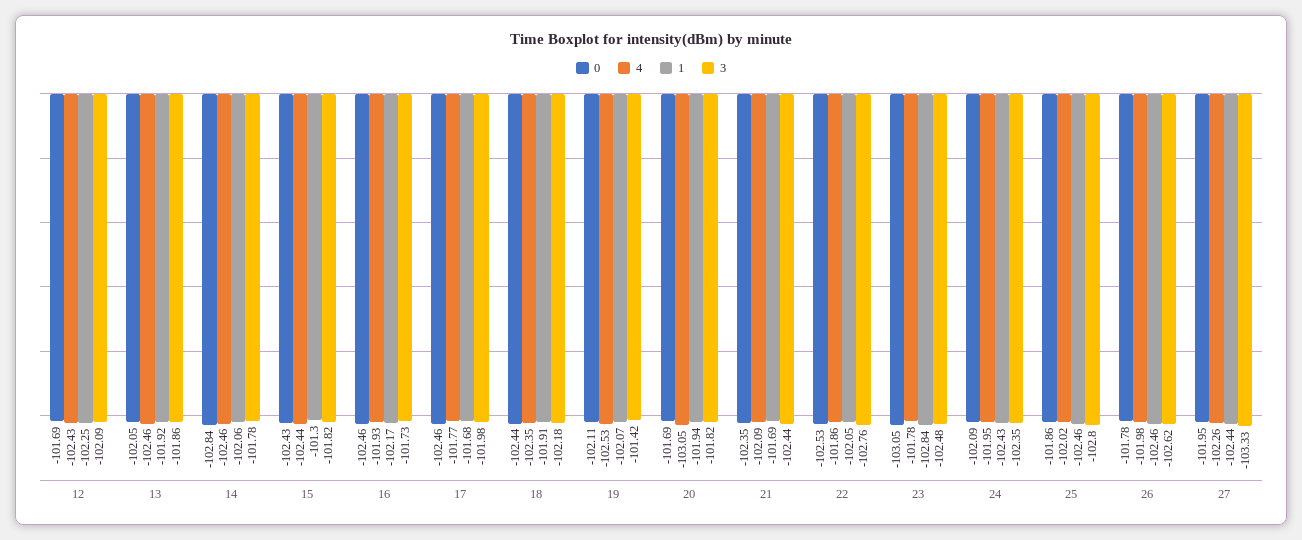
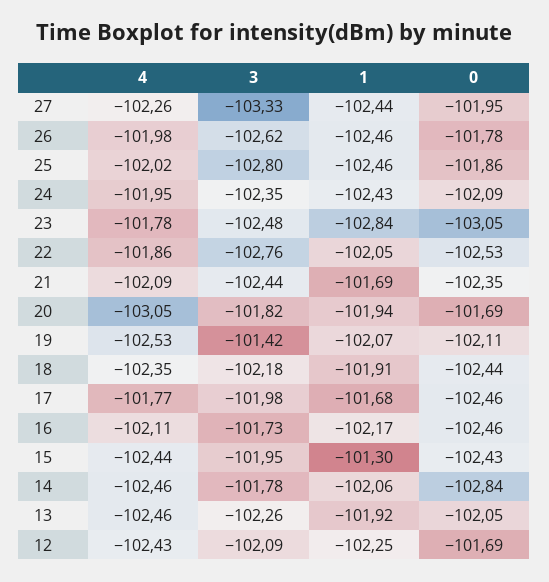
3, 13: -101.86 -> -102.26
3, 15: -101.82 -> -101.95
4, 16: -101.93 -> -102.11

